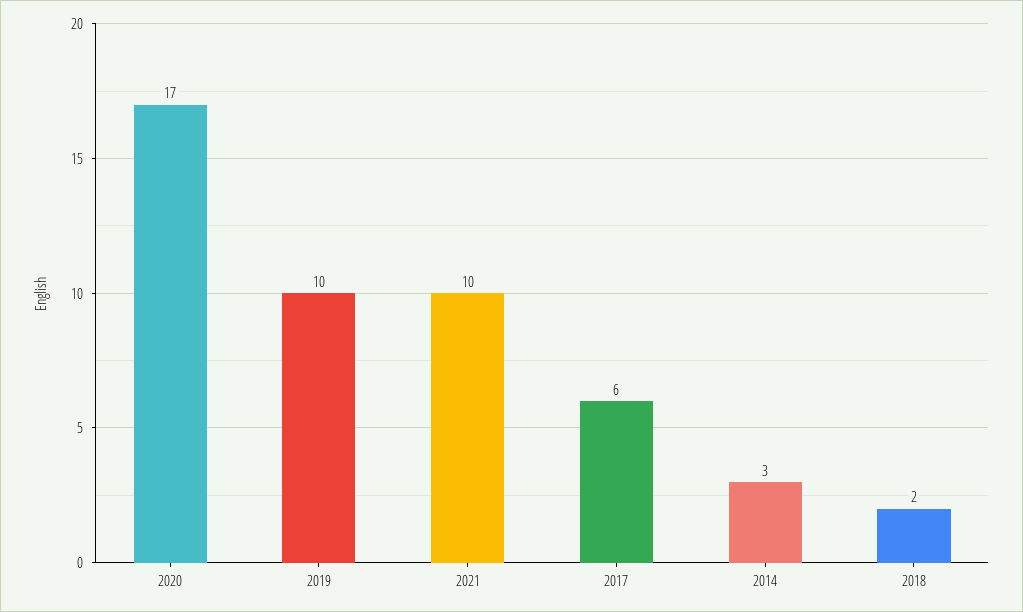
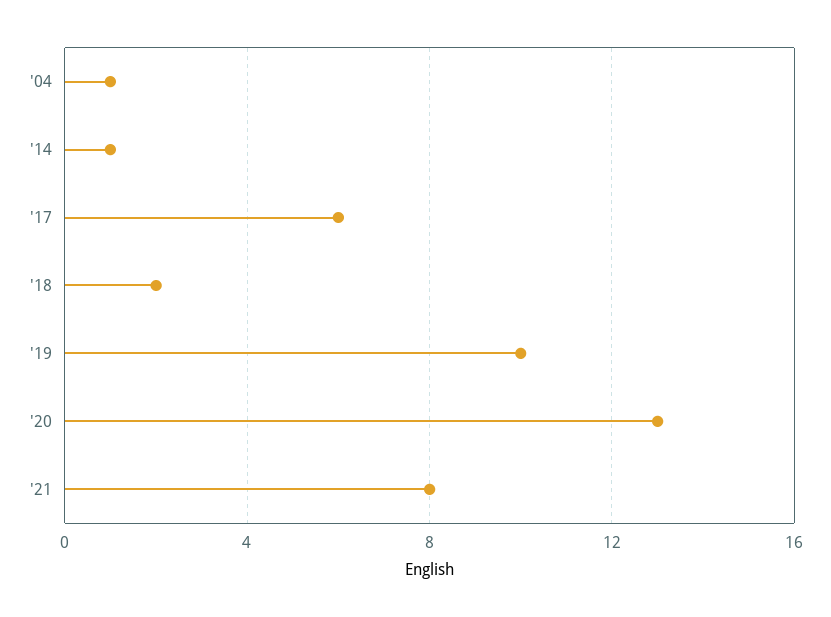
2020: 17 -> 13
2021: 10 -> 8
2014: 3 -> 1
'04: none -> 1

